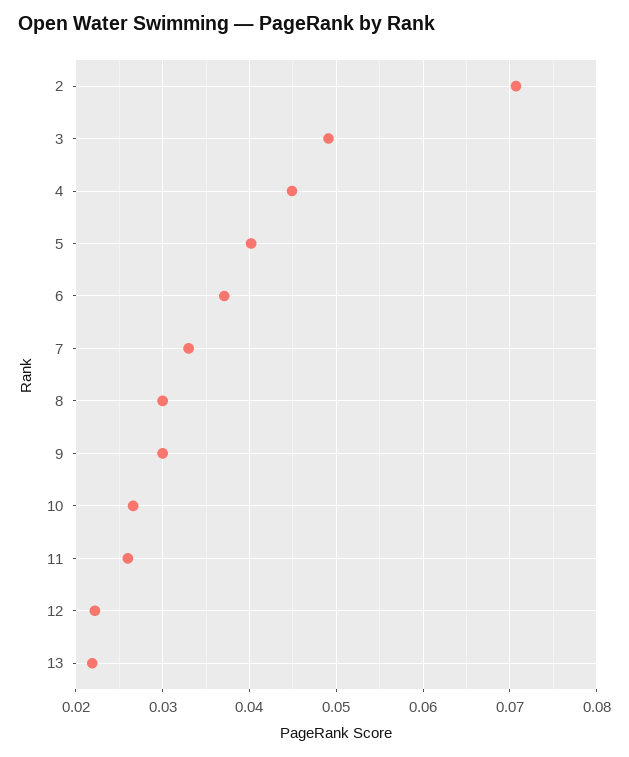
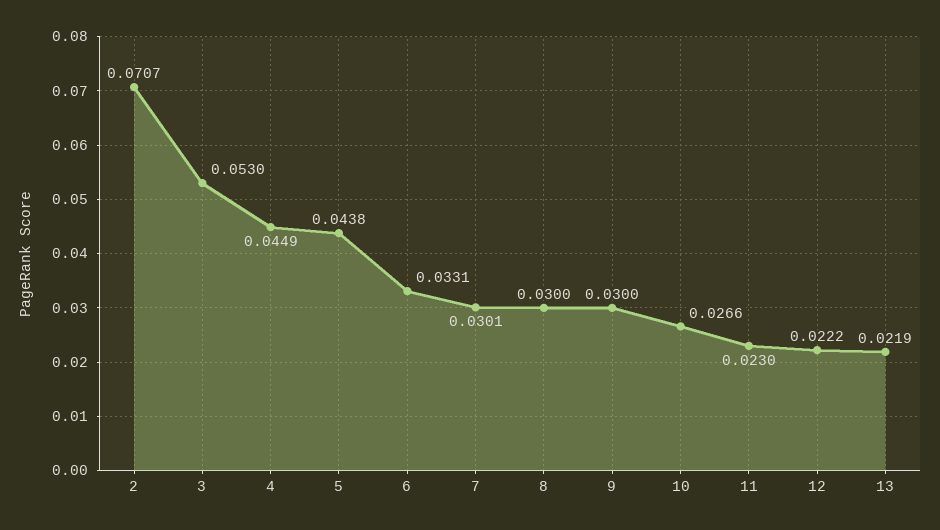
3: 0.049 -> 0.053
5: 0.04 -> 0.0438
6: 0.037 -> 0.0331
7: 0.033 -> 0.0301
11: 0.026 -> 0.023

